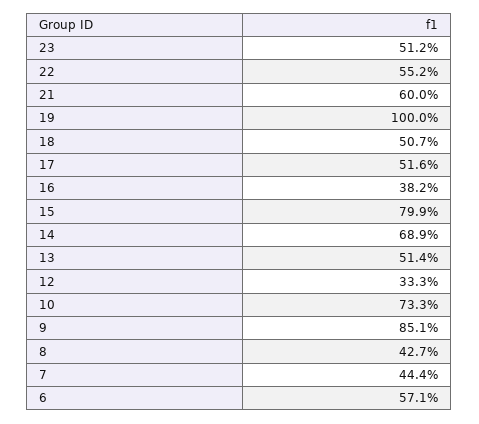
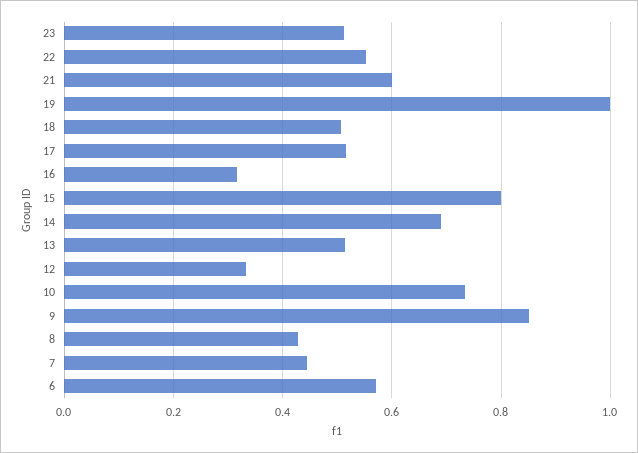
16: 0.382 -> 0.32

